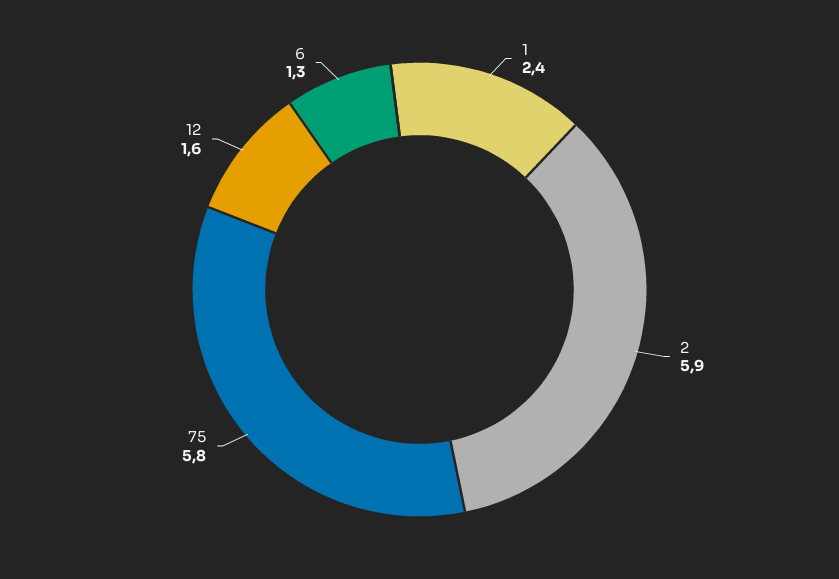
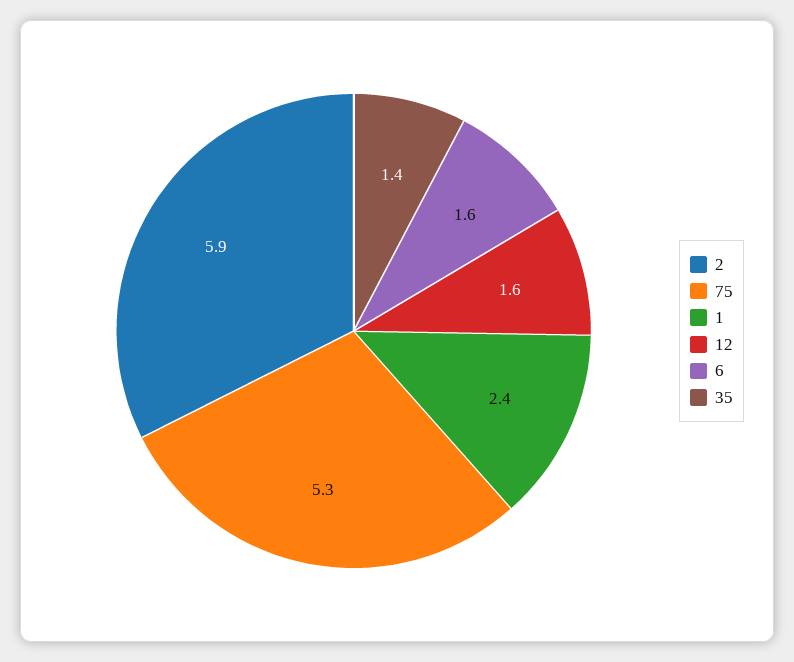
75: 5.8 -> 5.3
6: 1.3 -> 1.6
35: none -> 1.4

